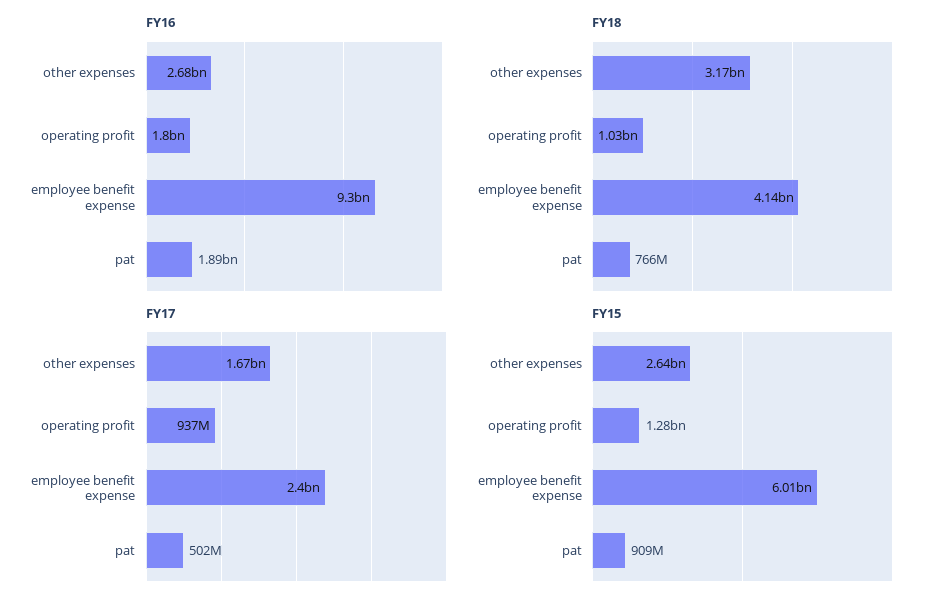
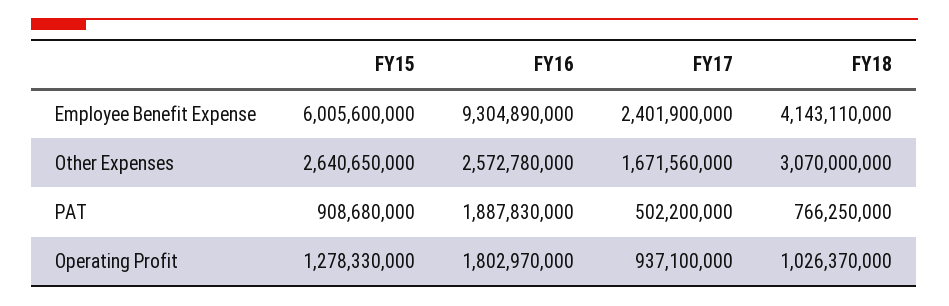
FY16, other expenses: 2680000000 -> 2572780000
FY18, other expenses: 3170000000 -> 3070000000

